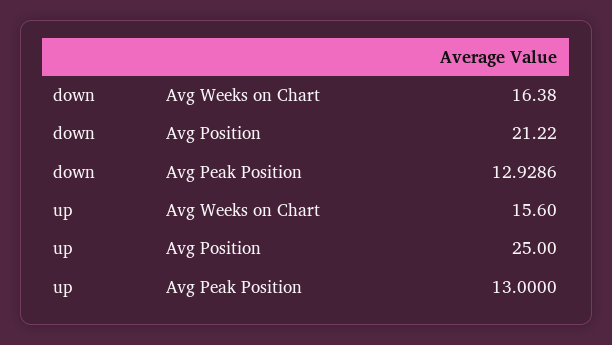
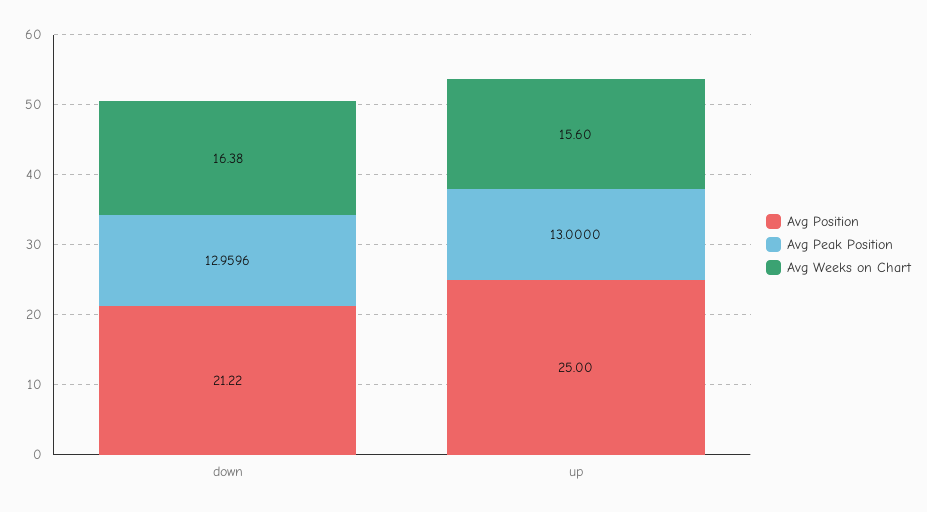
Avg Peak Position, down: 12.9286 -> 12.9596

